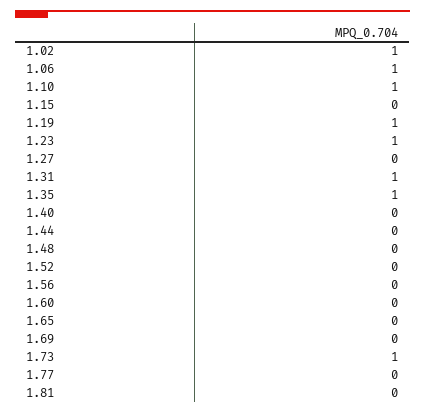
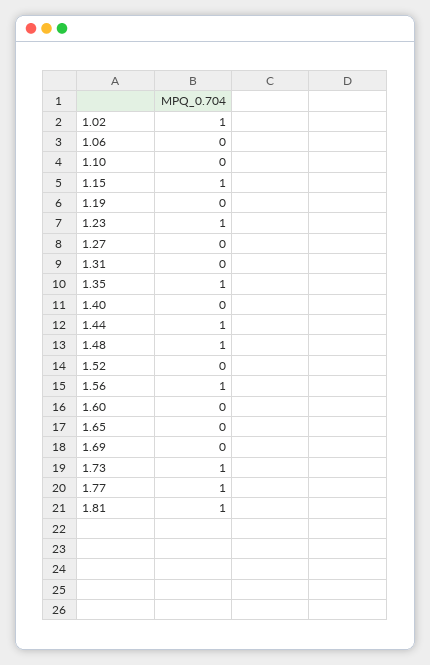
1.06: 1 -> 0
1.10: 1 -> 0
1.15: 0 -> 1
1.19: 1 -> 0
1.31: 1 -> 0
1.44: 0 -> 1
1.48: 0 -> 1
1.56: 0 -> 1
1.77: 0 -> 1
1.81: 0 -> 1

